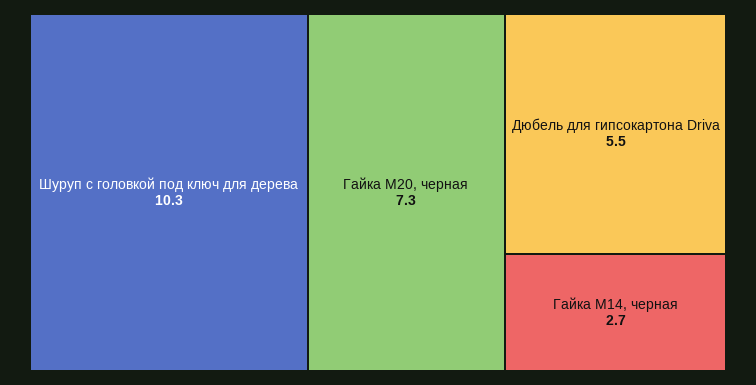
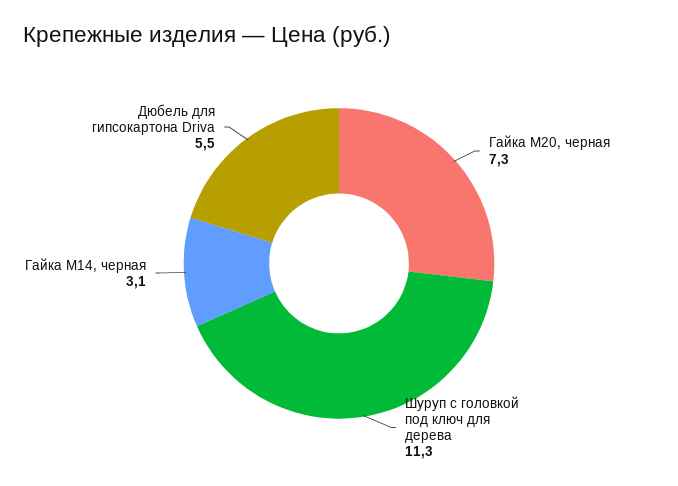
Шуруп с головкой под ключ для дерева: 10.3 -> 11.3
Гайка М14, черная: 2.7 -> 3.1

